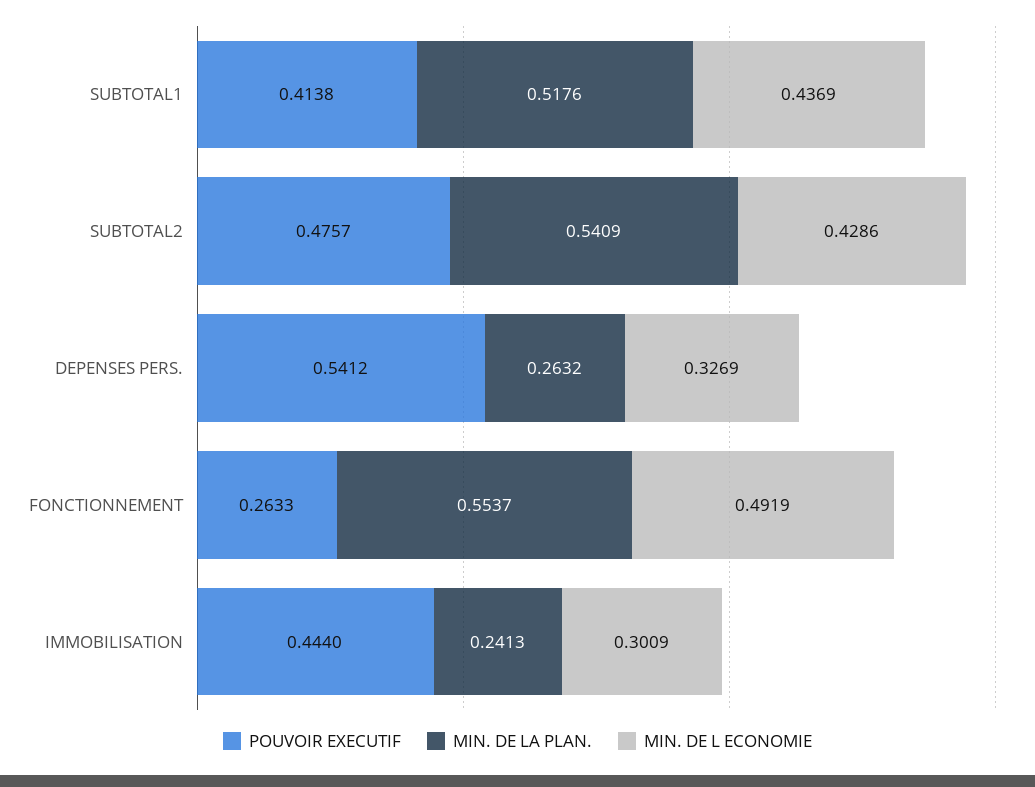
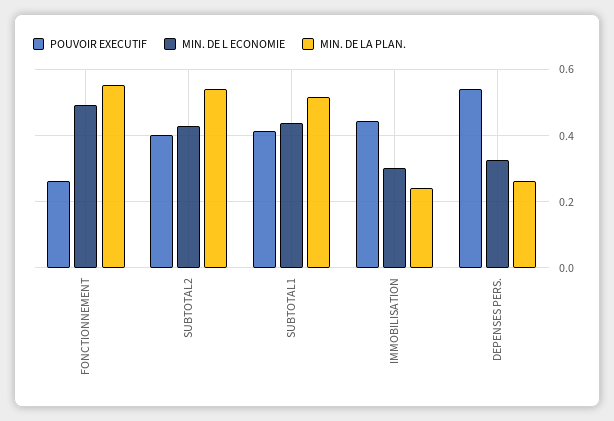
POUVOIR EXECUTIF, SUBTOTAL2: 0.4757 -> 0.4

